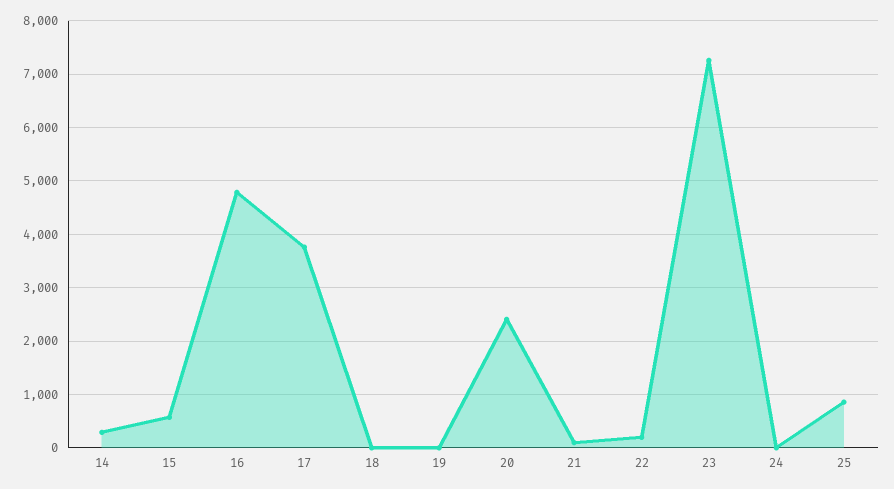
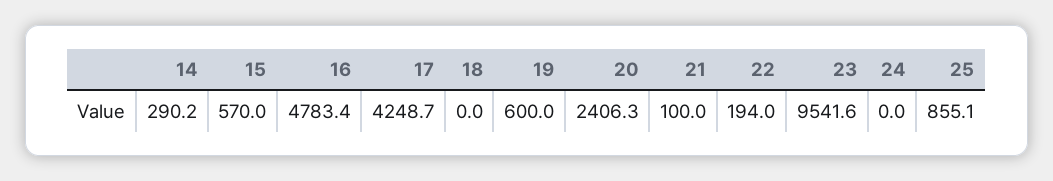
17: 3800 -> 4248.7
19: 0 -> 600
23: 7200 -> 9541.6

